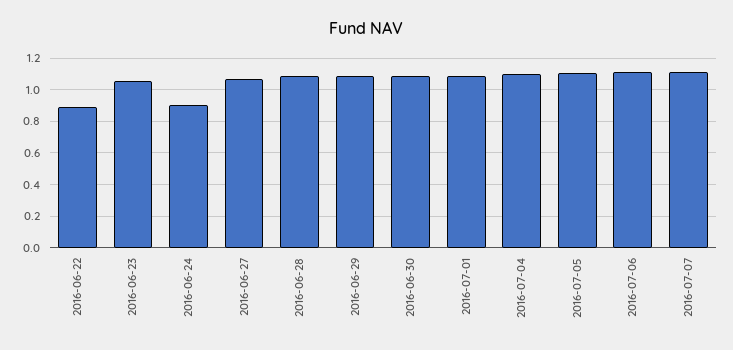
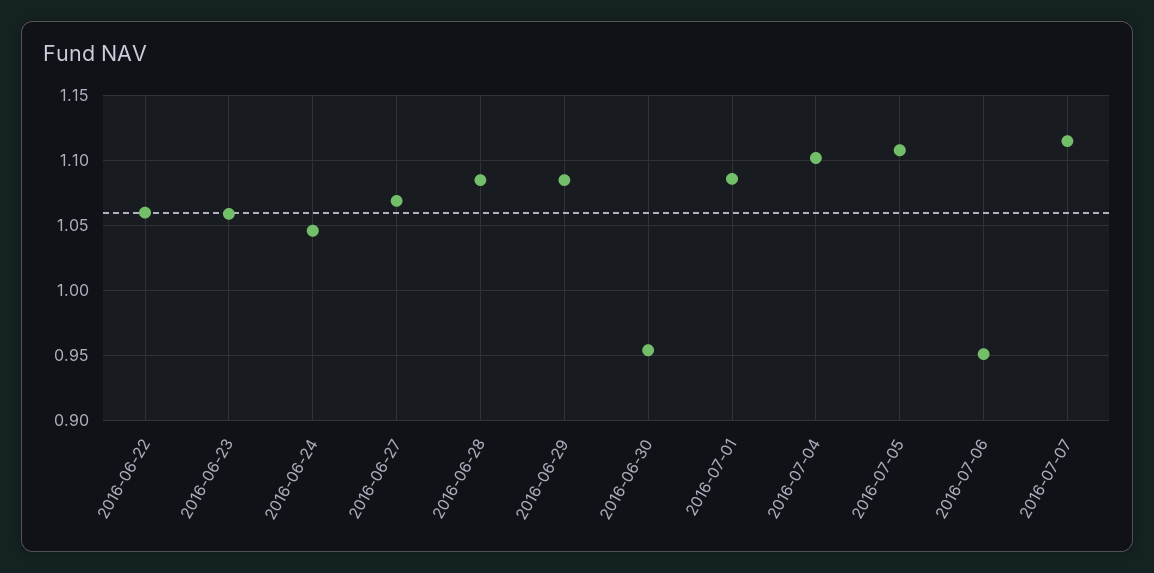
2016-06-22: 0.9 -> 1.06
2016-06-24: 0.9 -> 1.045
2016-06-30: 1.1 -> 0.955
2016-07-06: 1.1 -> 0.95

